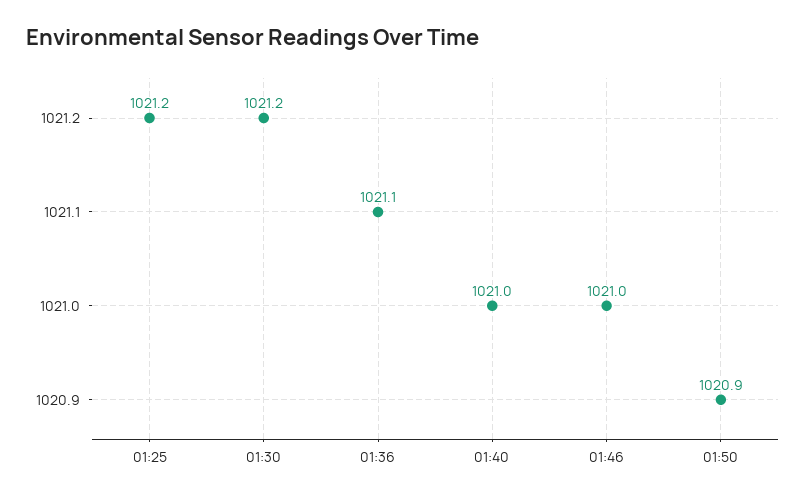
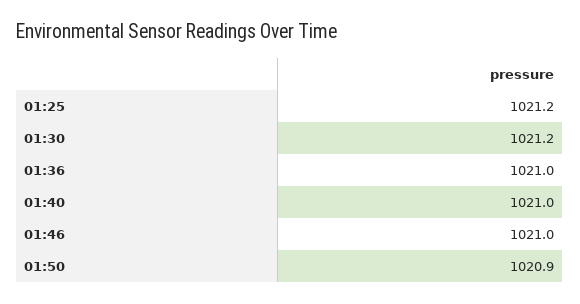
01:36: 1021.1 -> 1021

